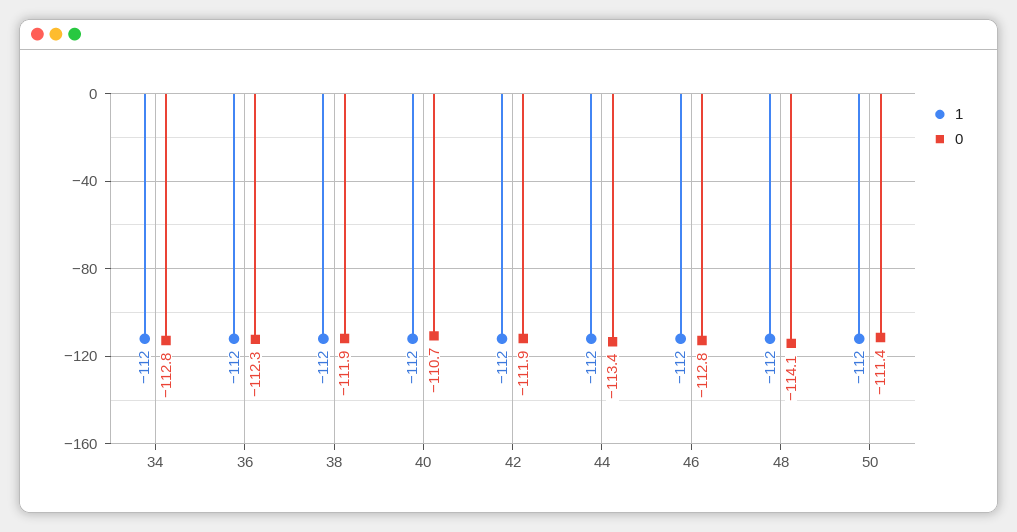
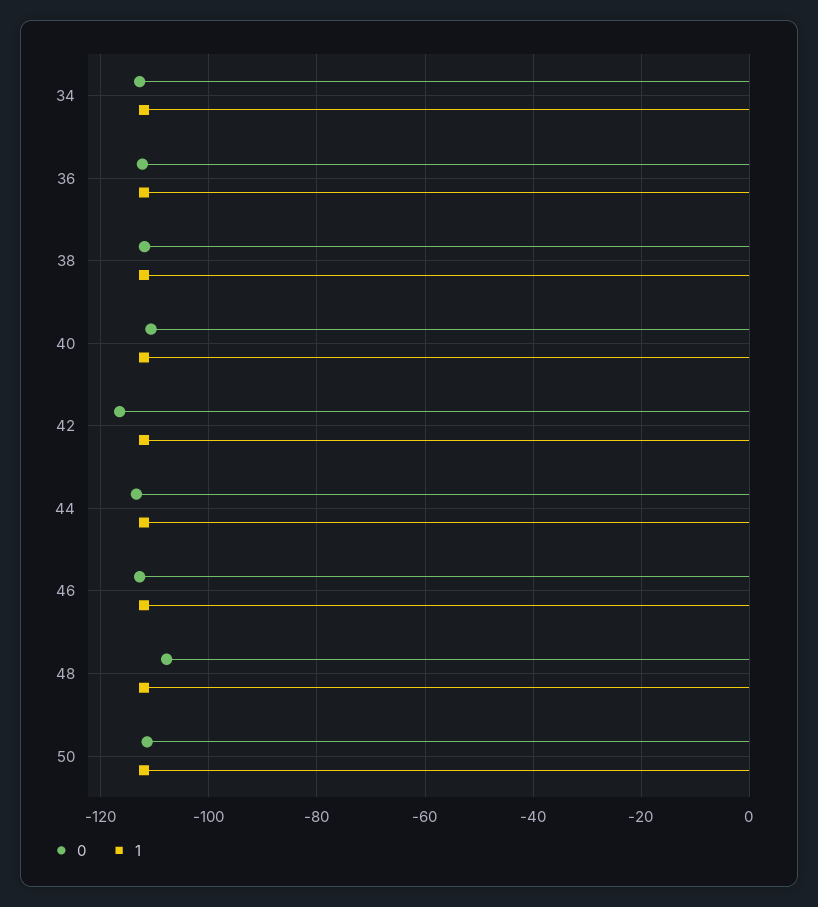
0, 42: -111.9 -> -116
0, 48: -114.1 -> -108

